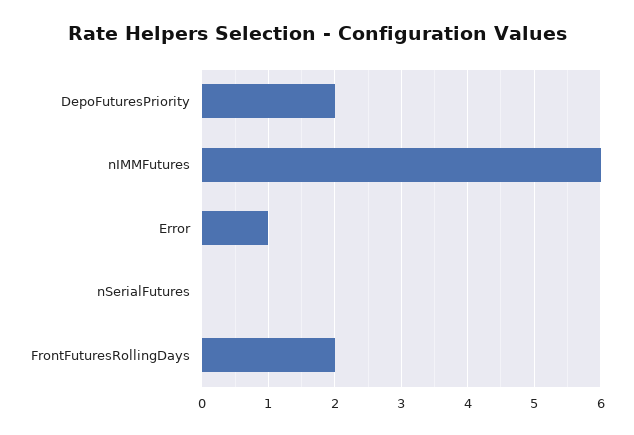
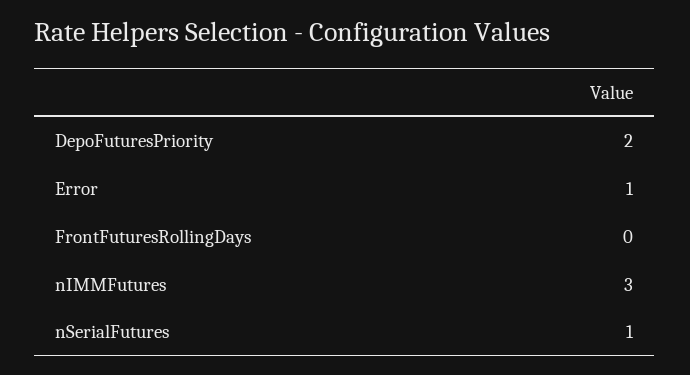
nIMMFutures: 6 -> 3
nSerialFutures: 0 -> 1
FrontFuturesRollingDays: 2 -> 0

